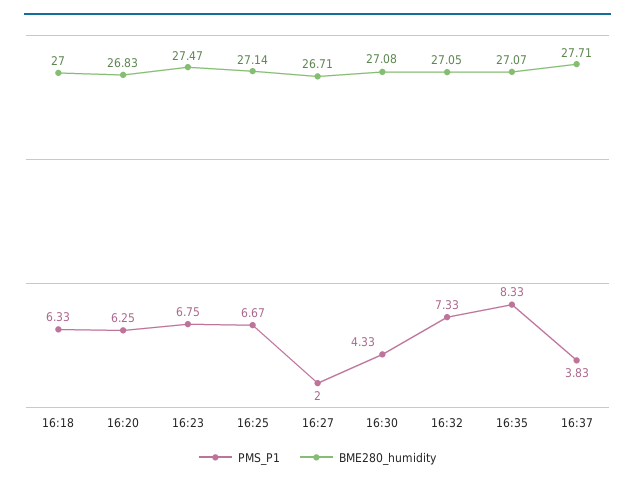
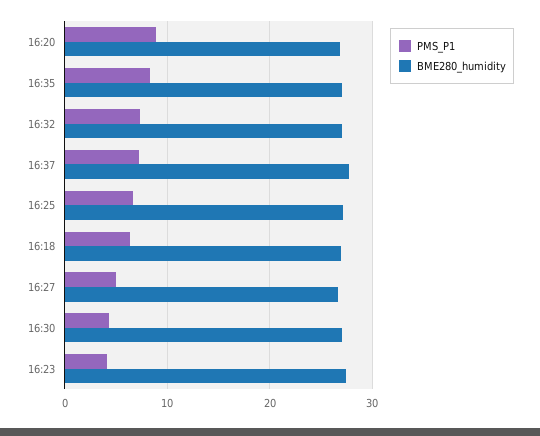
PMS_P1, 16:20: 6.25 -> 9
PMS_P1, 16:23: 6.75 -> 4
PMS_P1, 16:27: 2 -> 5
PMS_P1, 16:37: 3.83 -> 7

